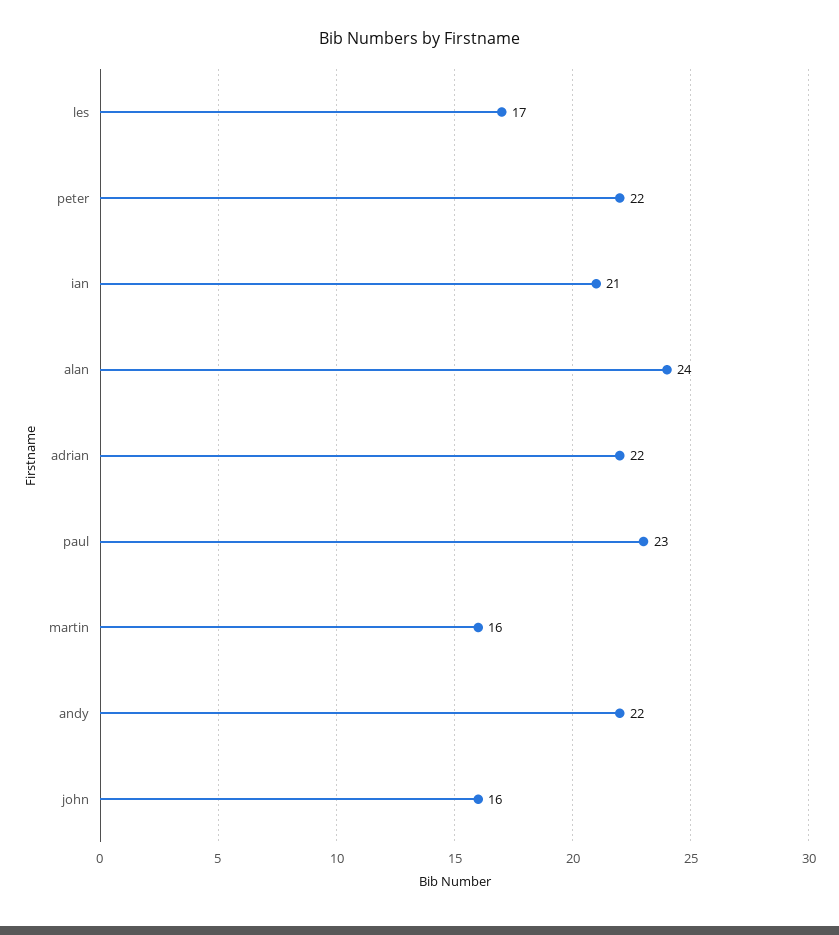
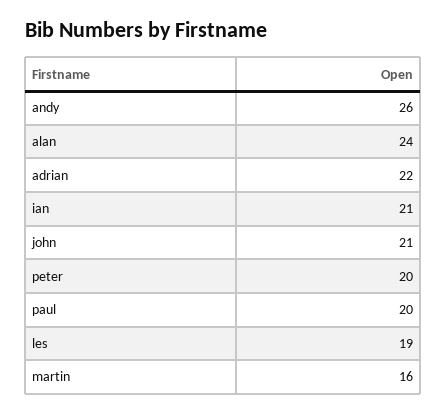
les: 17 -> 19
peter: 22 -> 20
paul: 23 -> 20
andy: 22 -> 26
john: 16 -> 21

